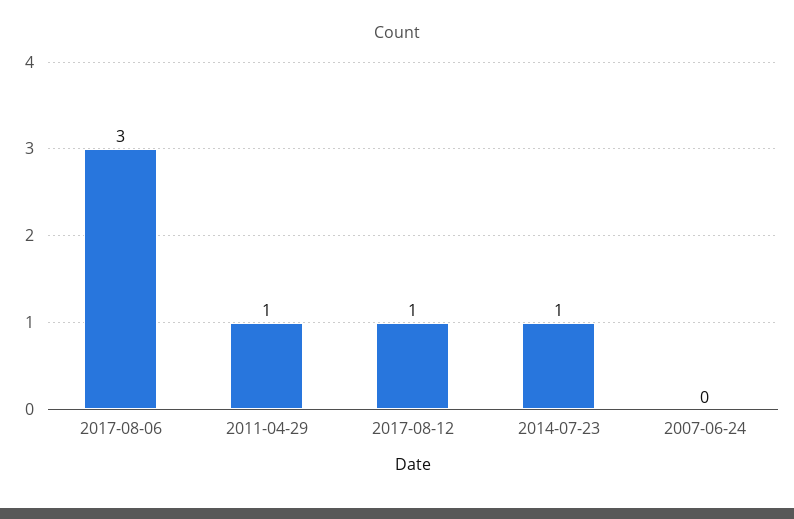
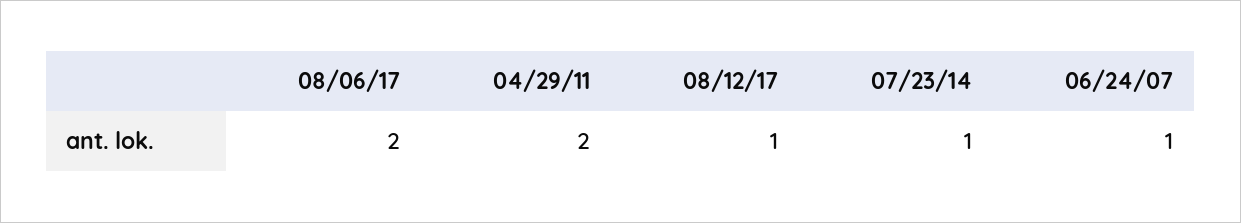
2017-08-06: 3 -> 2
2011-04-29: 1 -> 2
2007-06-24: 0 -> 1

